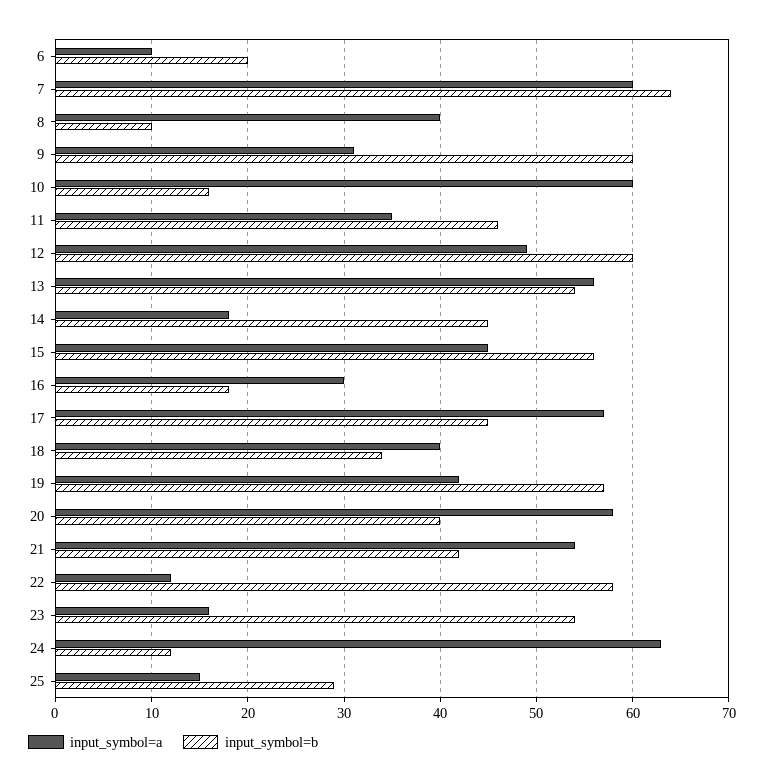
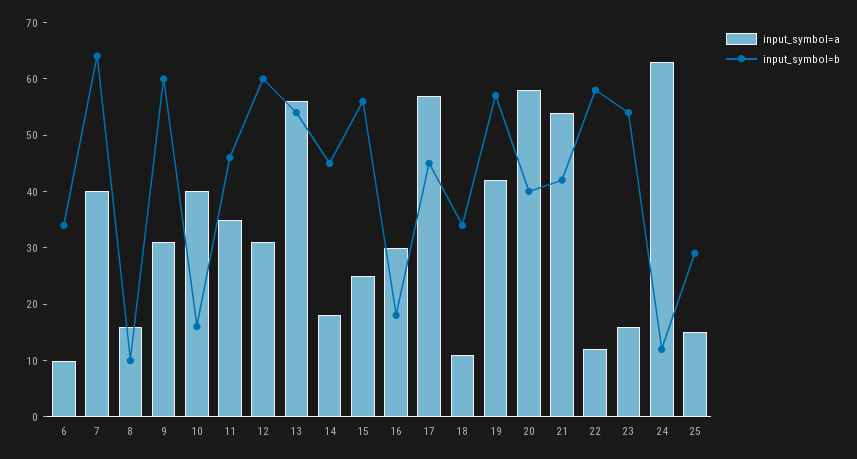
input_symbol=b, 6: 20 -> 35
input_symbol=a, 7: 60 -> 40
input_symbol=a, 8: 40 -> 15
input_symbol=a, 10: 60 -> 40
input_symbol=a, 12: 49 -> 30
input_symbol=a, 15: 45 -> 25
input_symbol=a, 18: 40 -> 10

